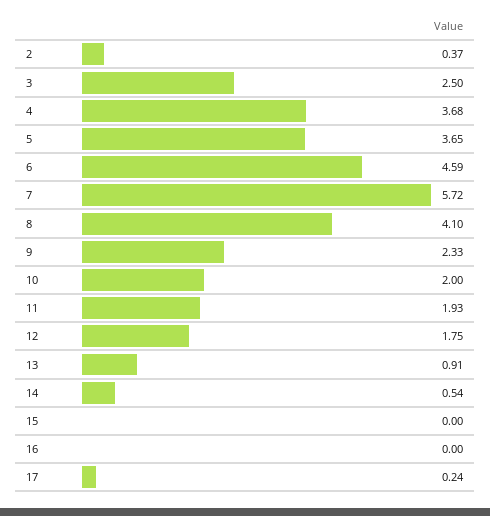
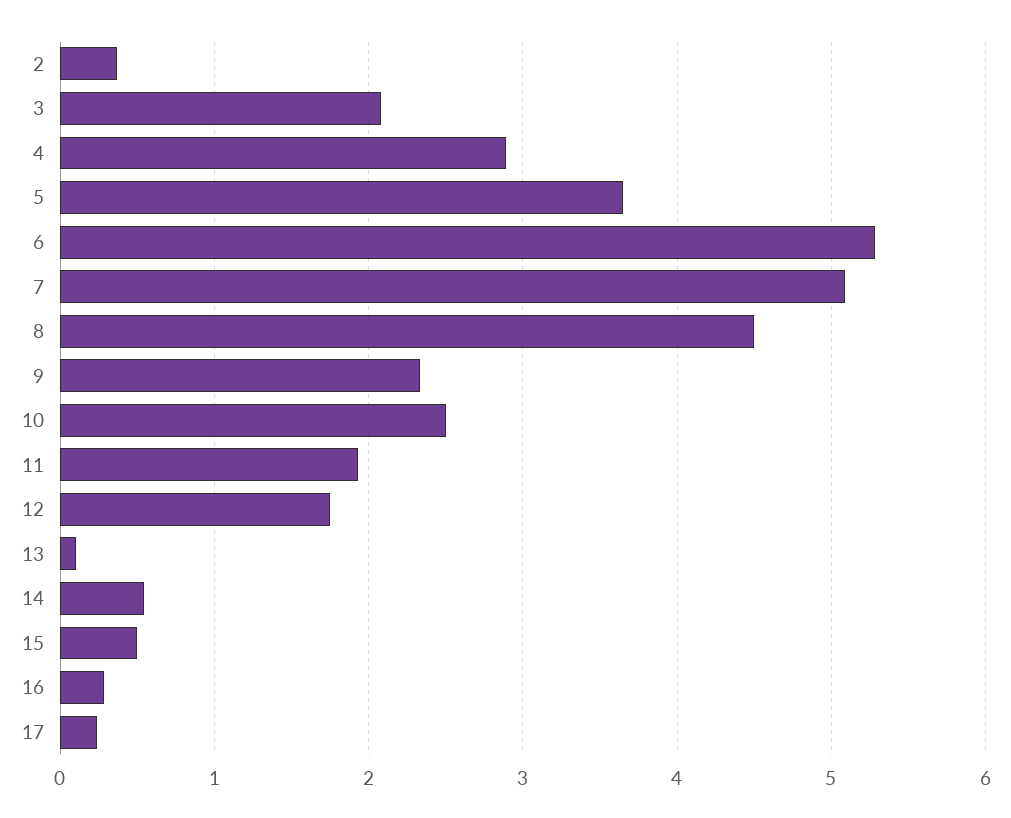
3: 2.5 -> 2.1
4: 3.68 -> 2.9
6: 4.59 -> 5.3
7: 5.72 -> 5.1
8: 4.1 -> 4.5
10: 2 -> 2.5
13: 0.91 -> 0.1
15: 0 -> 0.5
16: 0 -> 0.3

